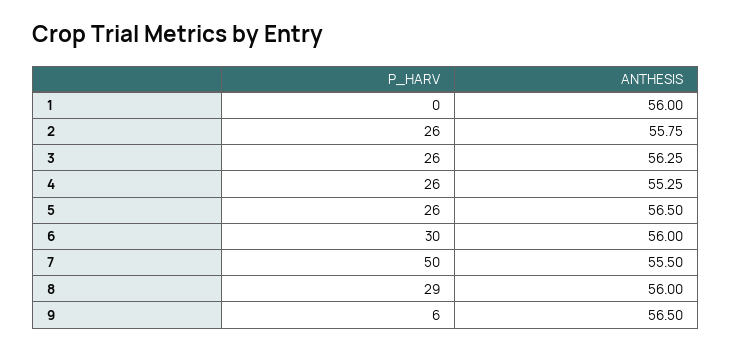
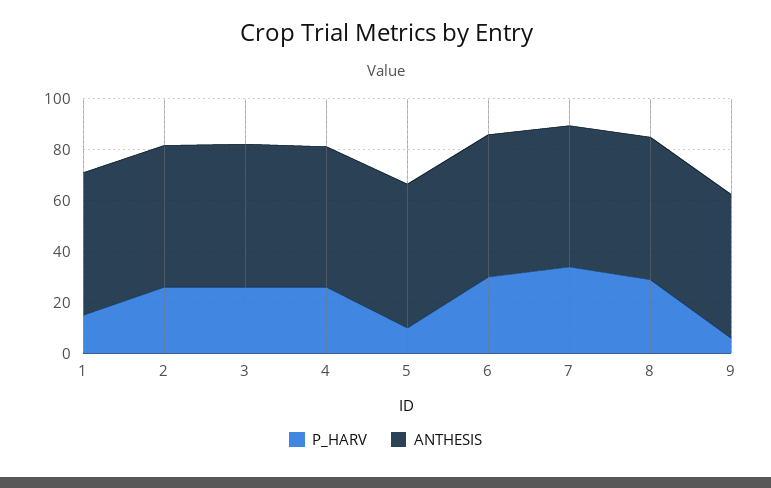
P_HARV, 1: 0 -> 15
P_HARV, 5: 26 -> 10
P_HARV, 7: 50 -> 35

